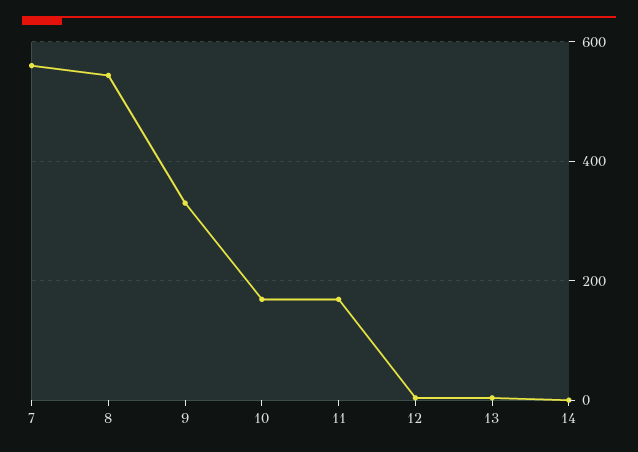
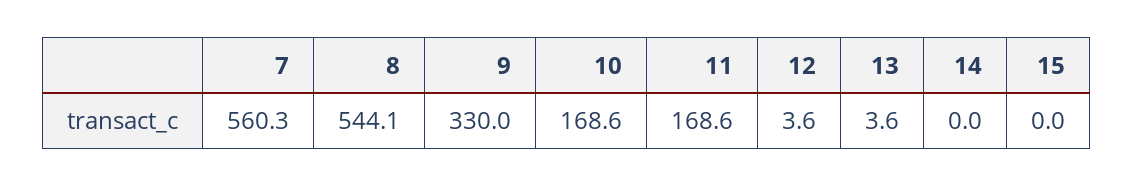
15: none -> 0

